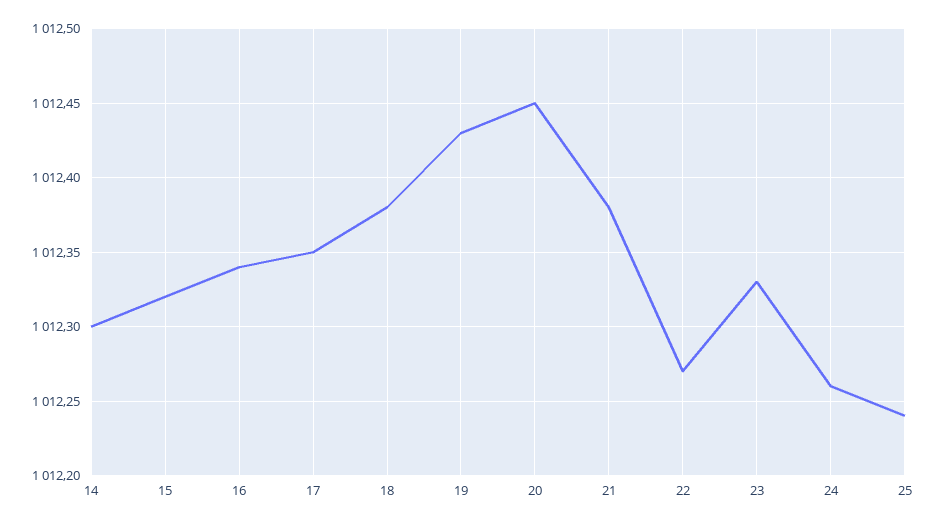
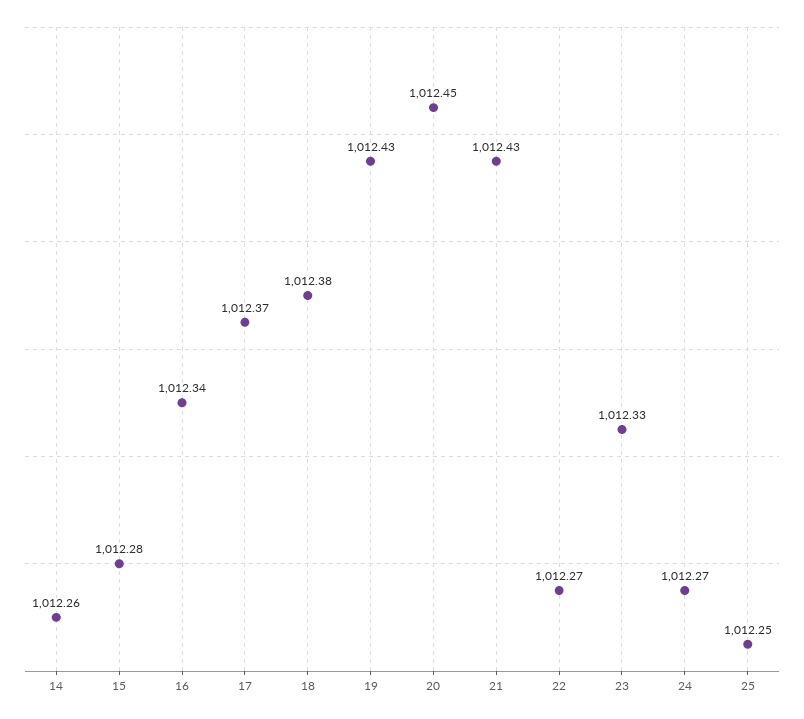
14: 1012.3 -> 1012.26
15: 1012.32 -> 1012.28
17: 1012.35 -> 1012.37
21: 1012.38 -> 1012.43
24: 1012.26 -> 1012.27
25: 1012.24 -> 1012.25

